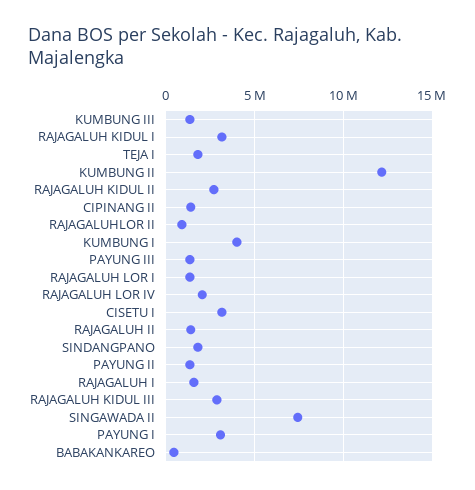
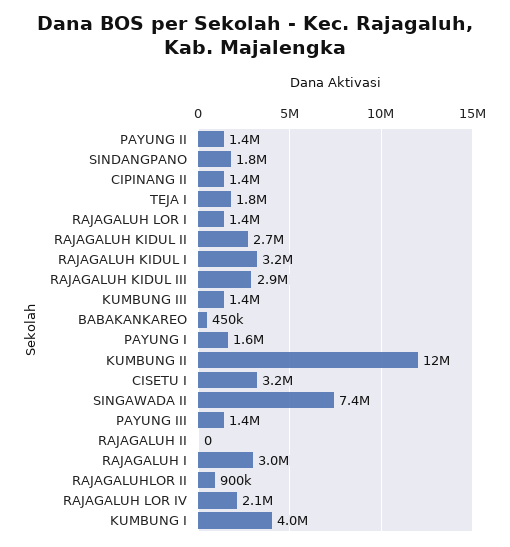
RAJAGALUH II: 1500000 -> 0
RAJAGALUH I: 1500000 -> 3000000
PAYUNG I: 3000000 -> 1600000

